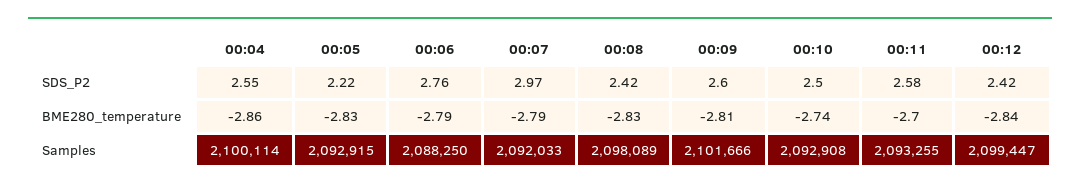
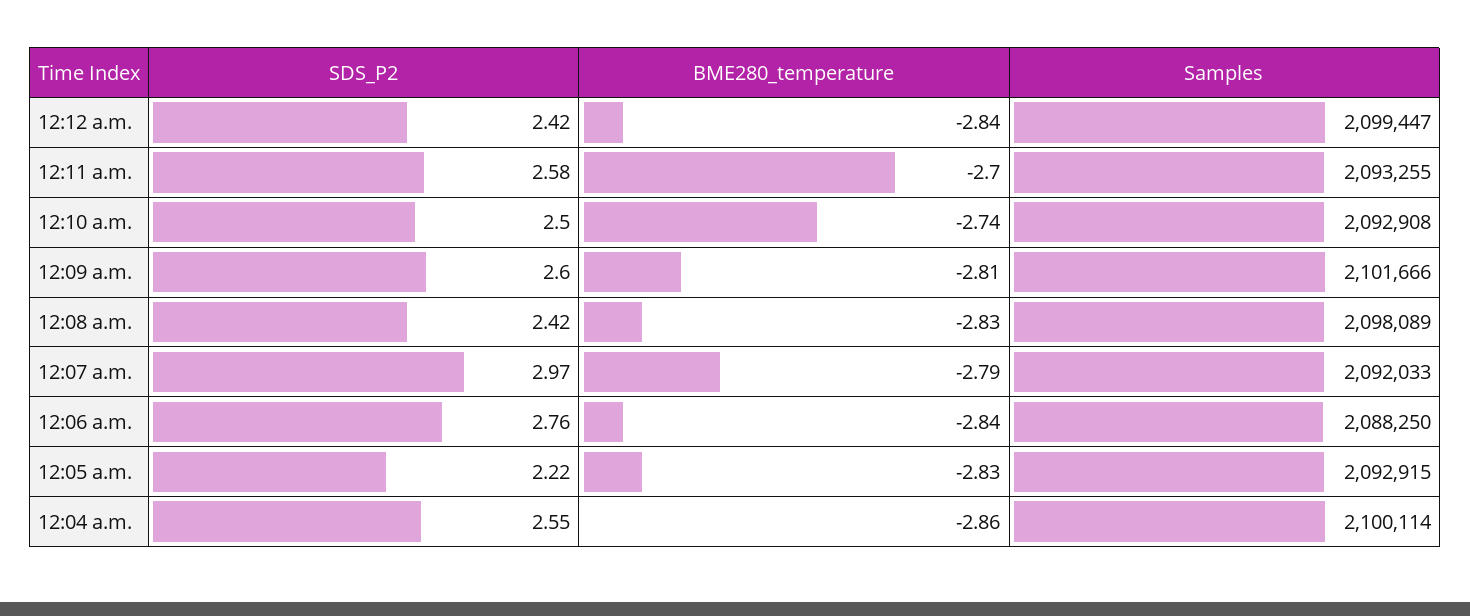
00:06, BME280_temperature: -2.79 -> -2.84

